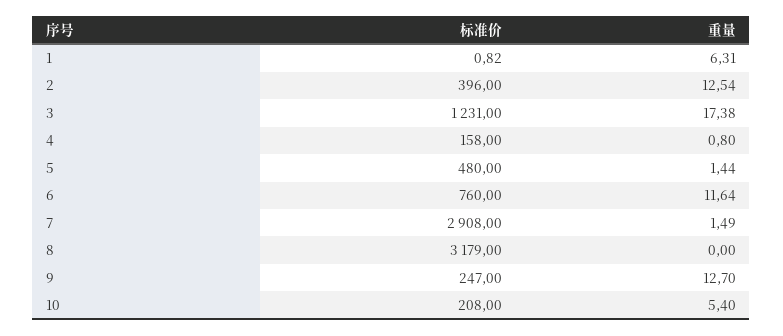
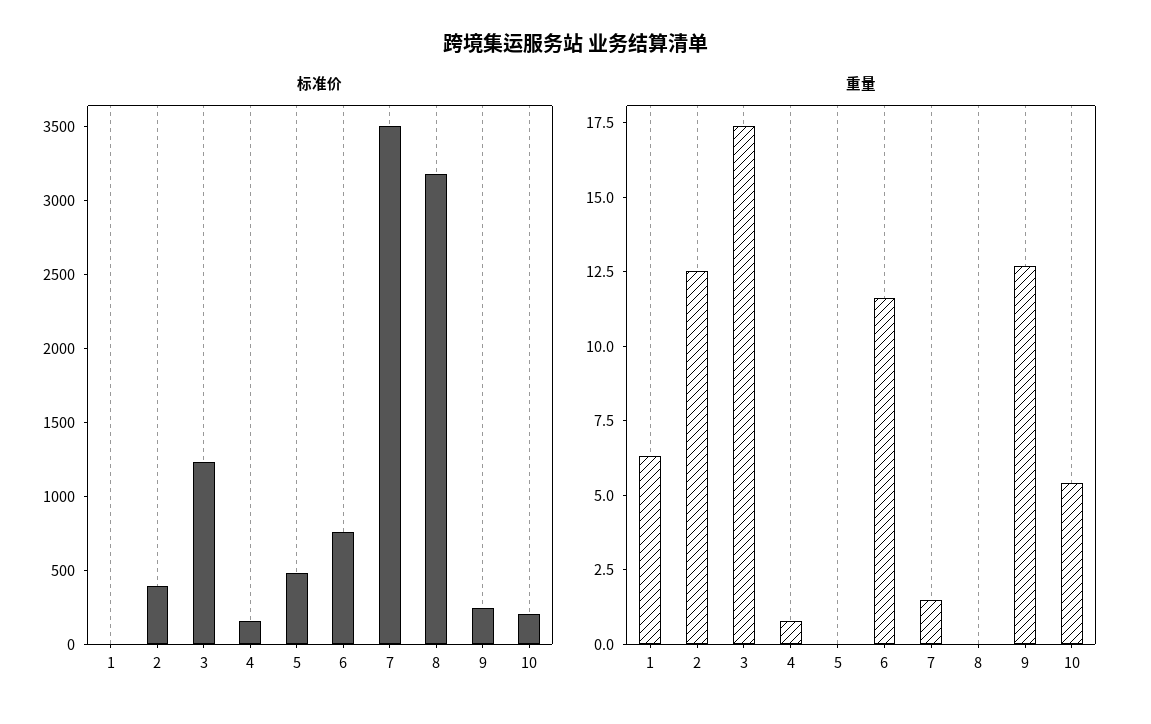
重量, 5: 1.44 -> 0
标准价, 7: 2908 -> 3500

